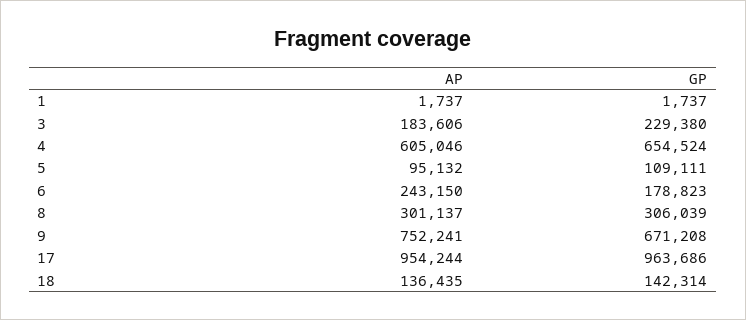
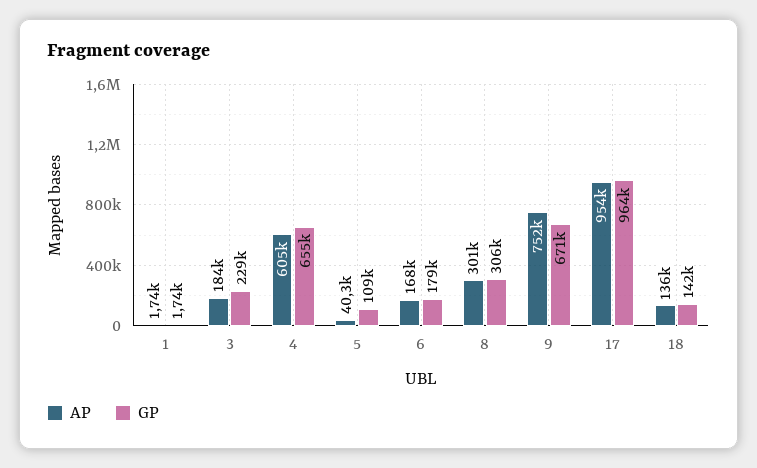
AP, 5: 95132 -> 40300
AP, 6: 243150 -> 168000

